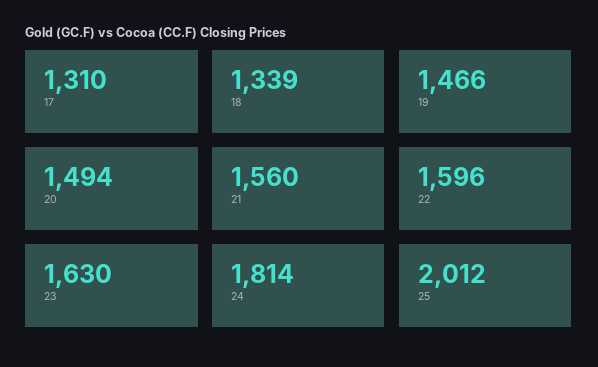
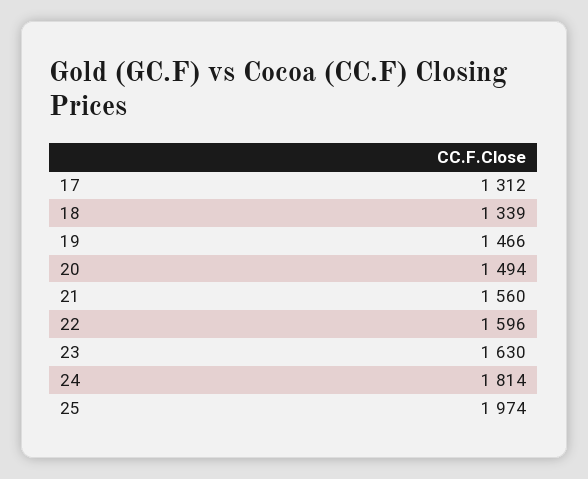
17: 1310 -> 1312
25: 2012 -> 1974

